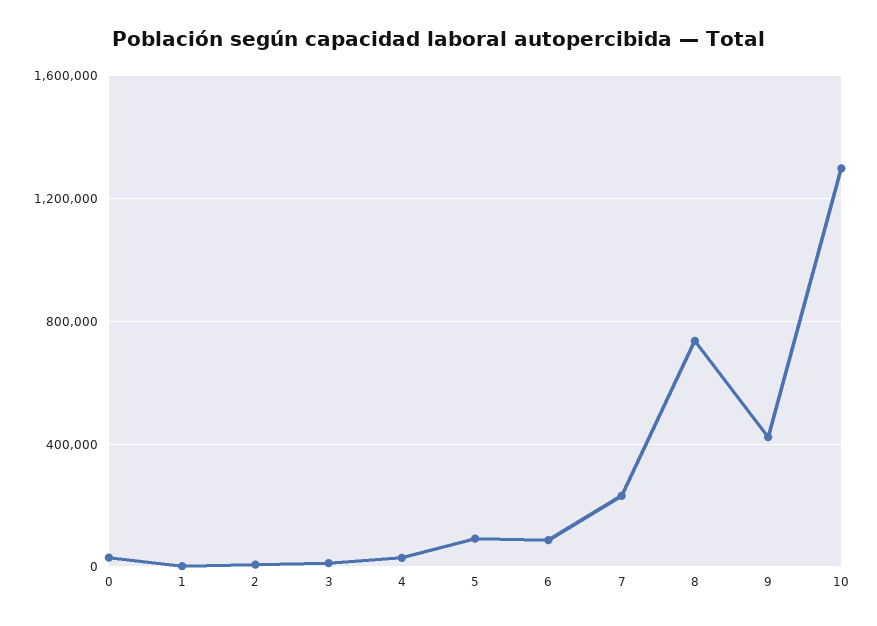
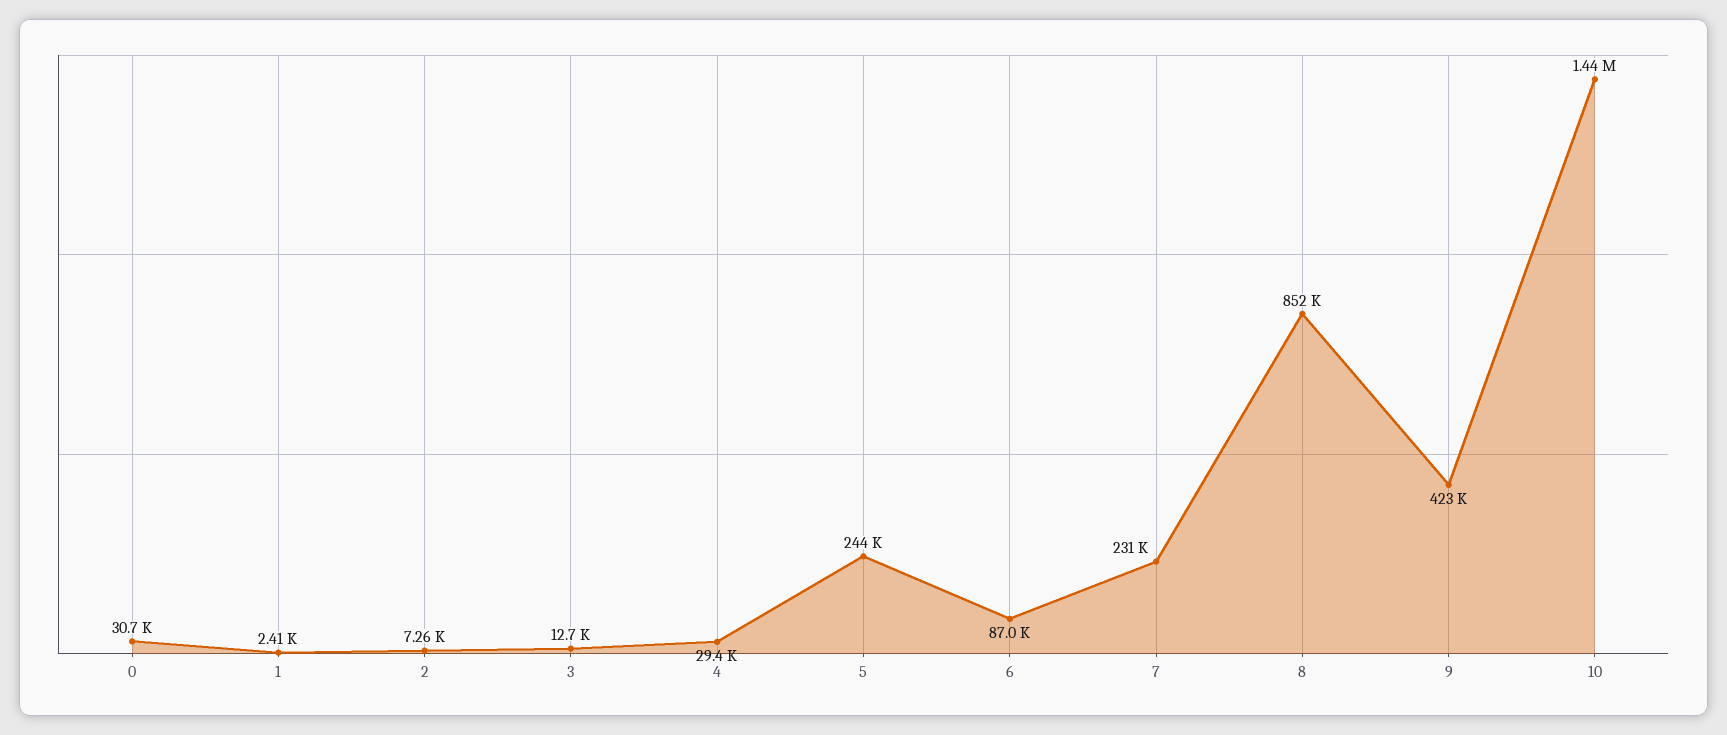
5: 100000 -> 244000
8: 750000 -> 852000
10: 1300000 -> 1440000

